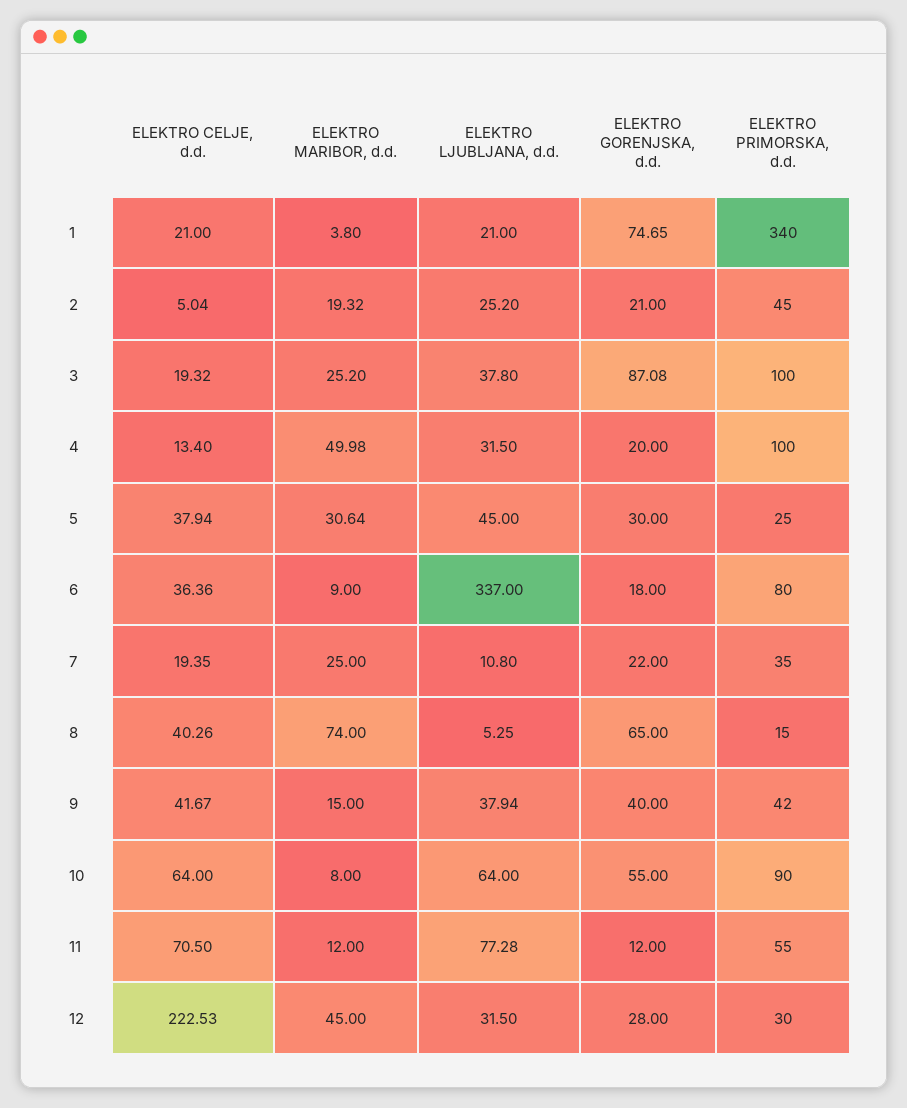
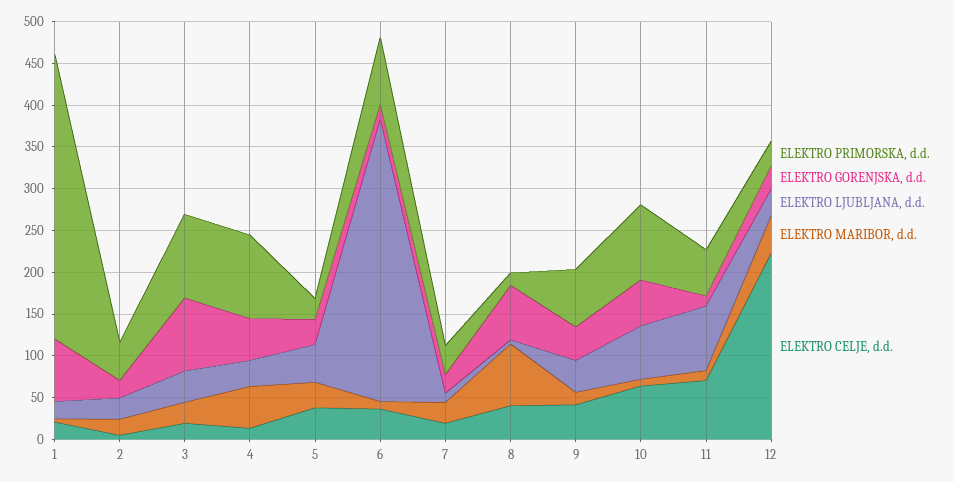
ELEKTRO GORENJSKA, d.d., 4: 20 -> 50
ELEKTRO PRIMORSKA, d.d., 9: 42 -> 70

